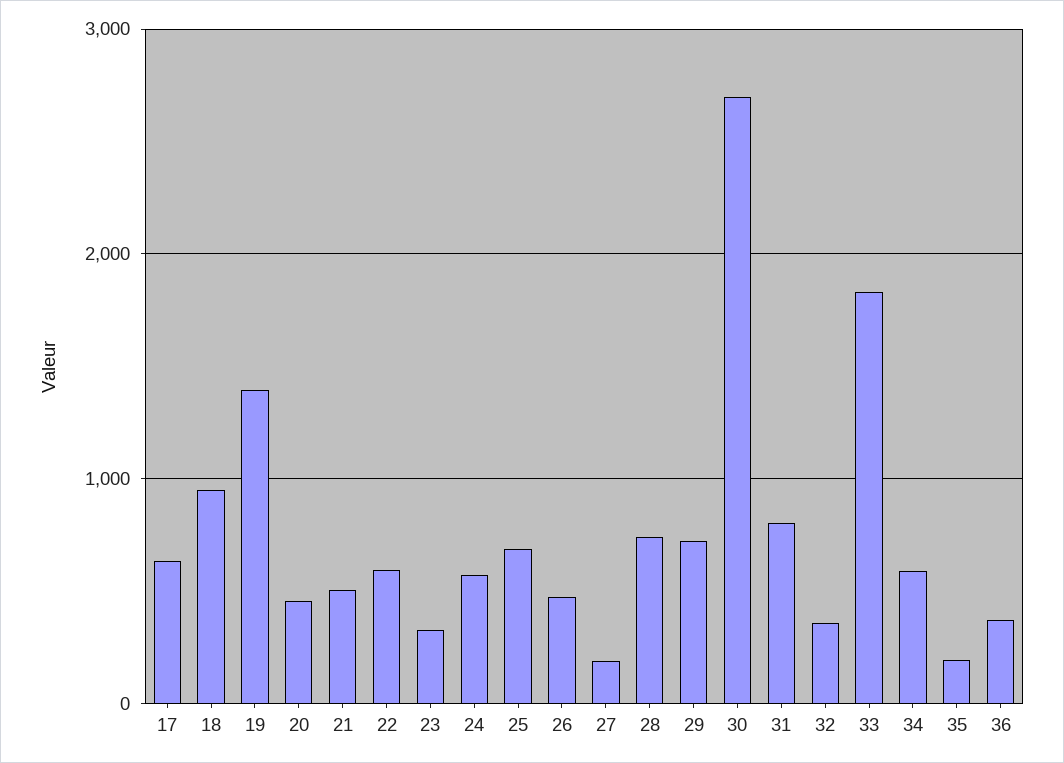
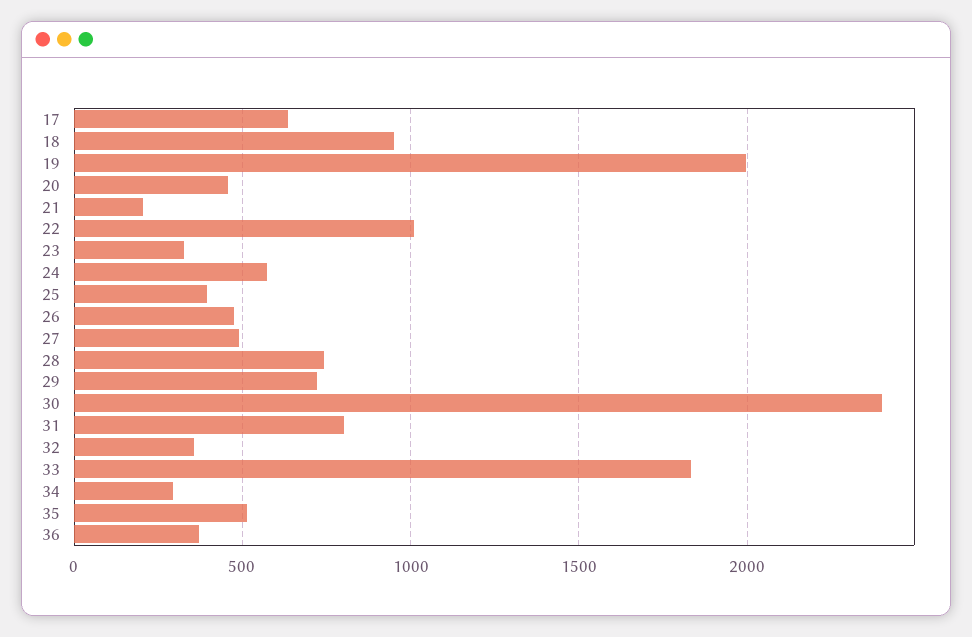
19: 1400 -> 2000
21: 500 -> 200
22: 600 -> 1000
25: 700 -> 400
27: 200 -> 500
30: 2700 -> 2400
34: 600 -> 300
35: 200 -> 500

